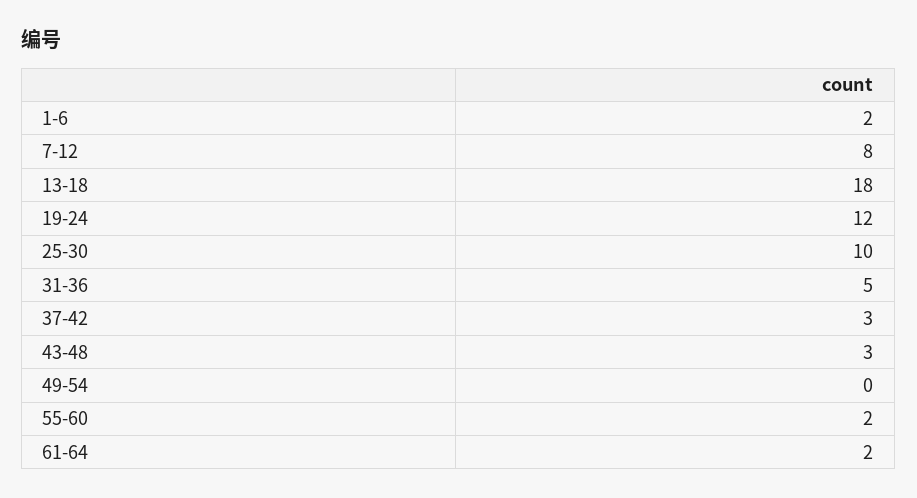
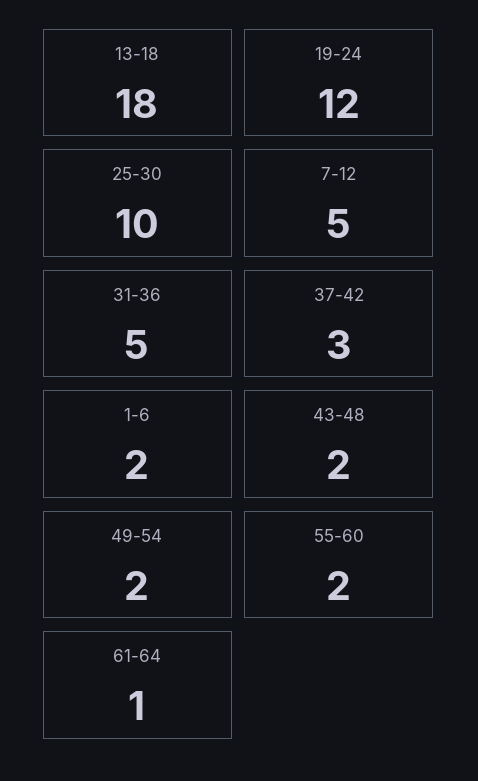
7-12: 8 -> 5
43-48: 3 -> 2
49-54: 0 -> 2
61-64: 2 -> 1

